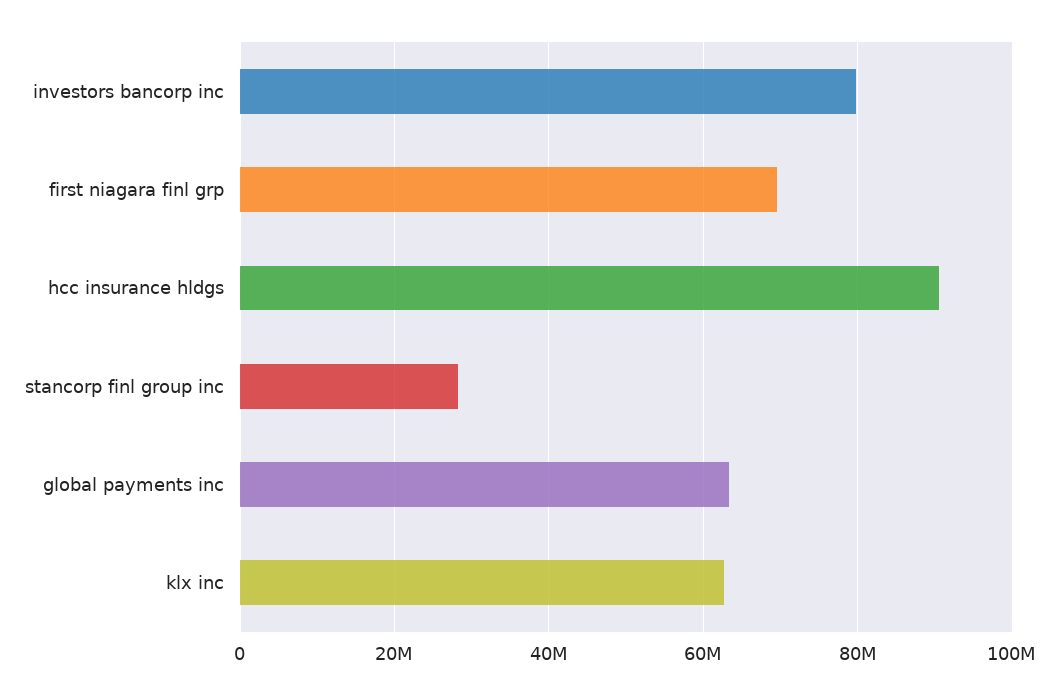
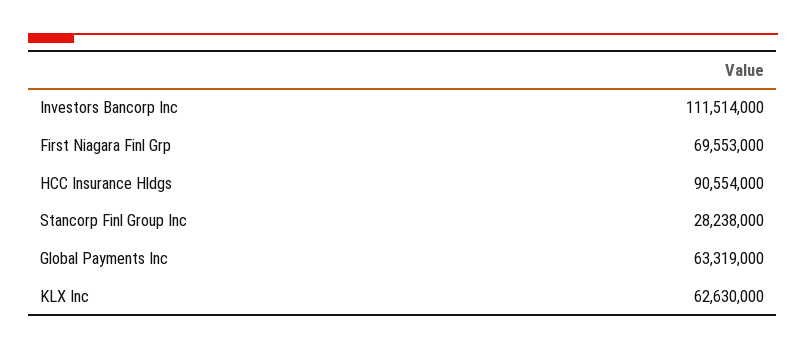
investors bancorp inc: 80000000 -> 111514000

